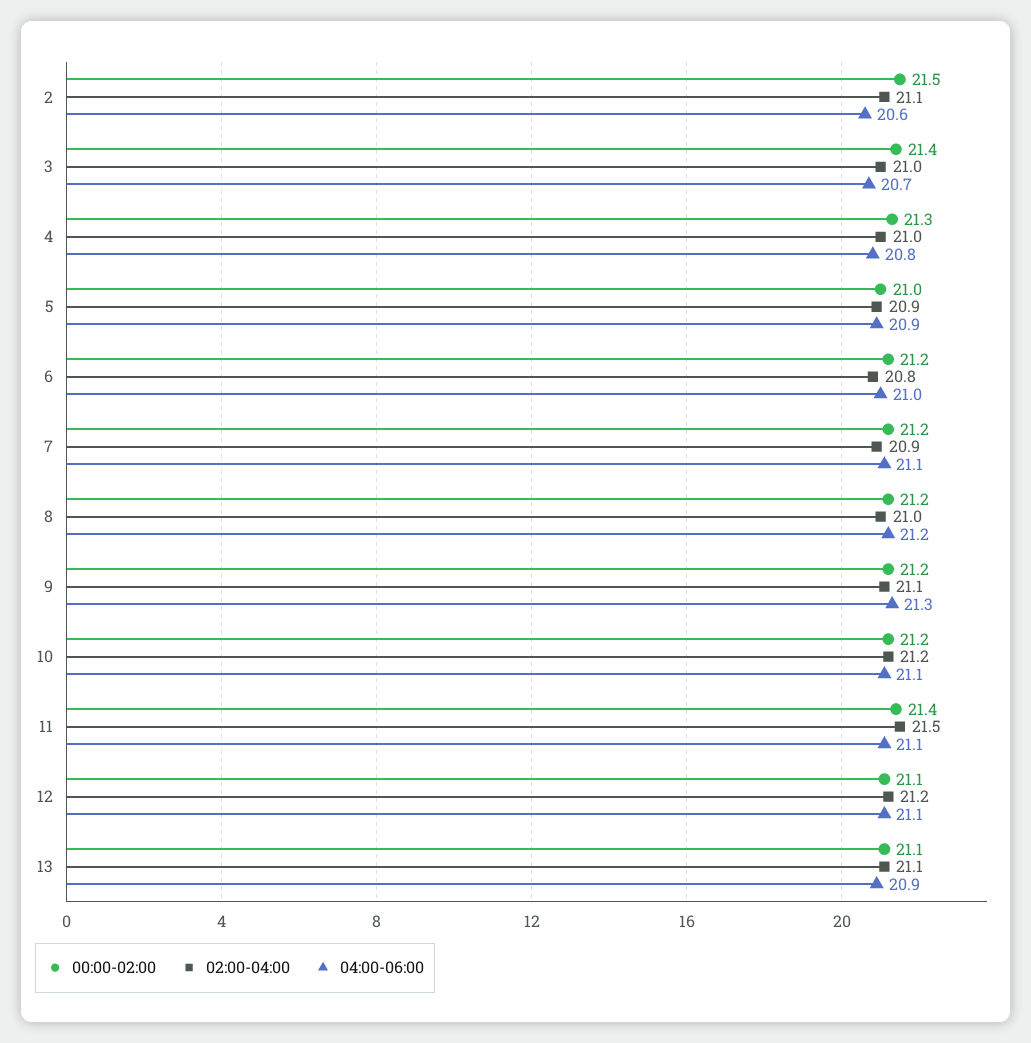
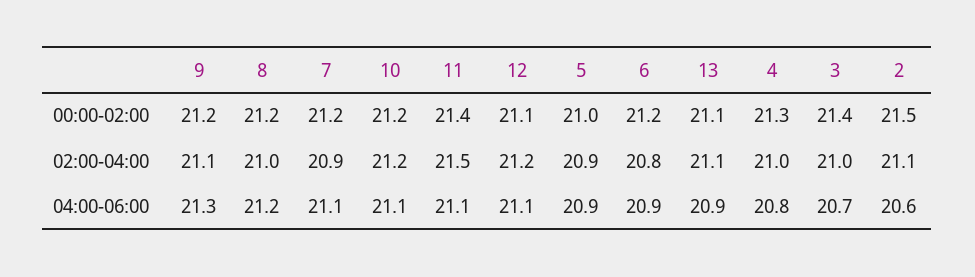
04:00-06:00, 6: 21 -> 20.9

